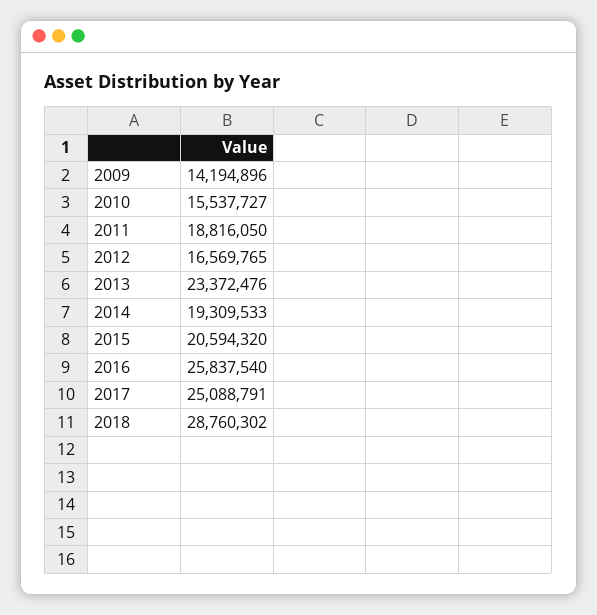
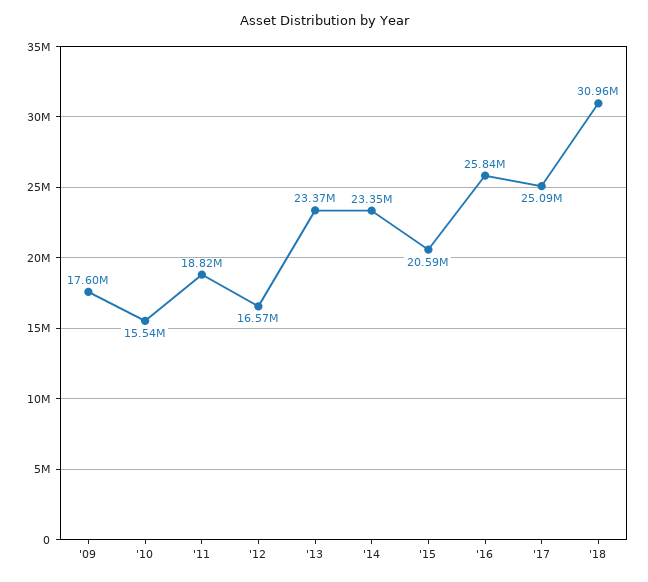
2009: 14194896 -> 17600000
2014: 19309533 -> 23350000
2018: 28760302 -> 30960000

